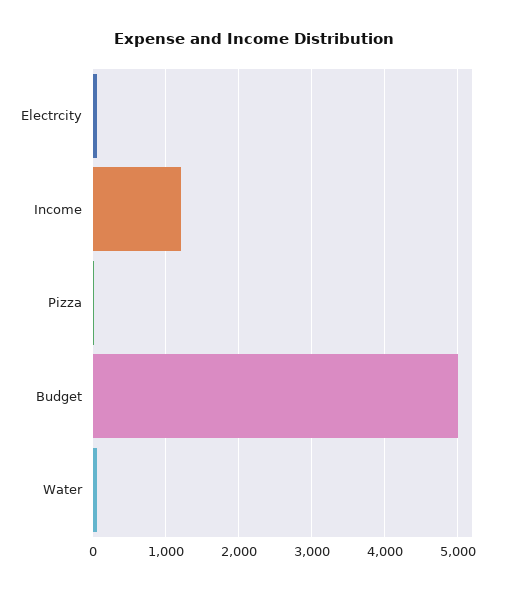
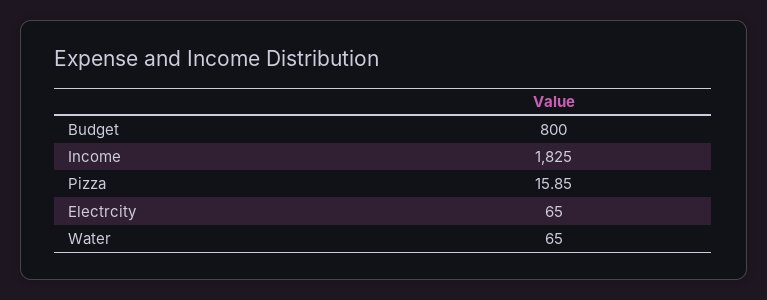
Income: 1200 -> 1825
Budget: 5000 -> 800

